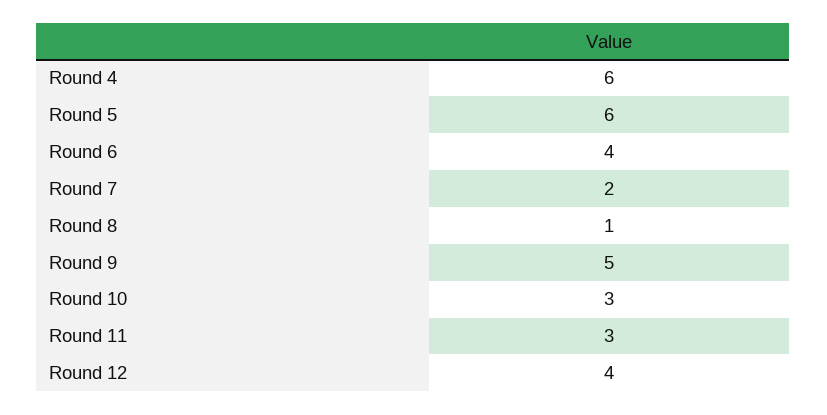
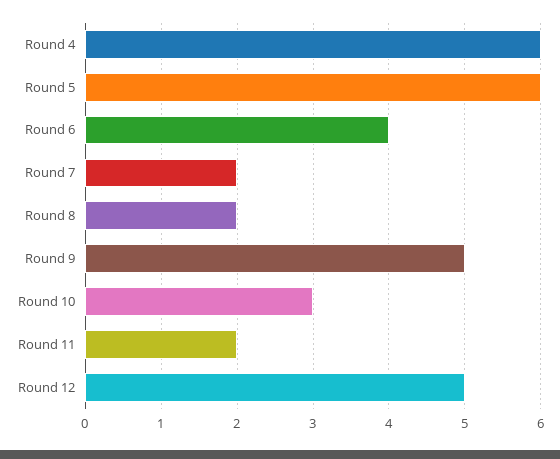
Round 8: 1 -> 2
Round 11: 3 -> 2
Round 12: 4 -> 5

